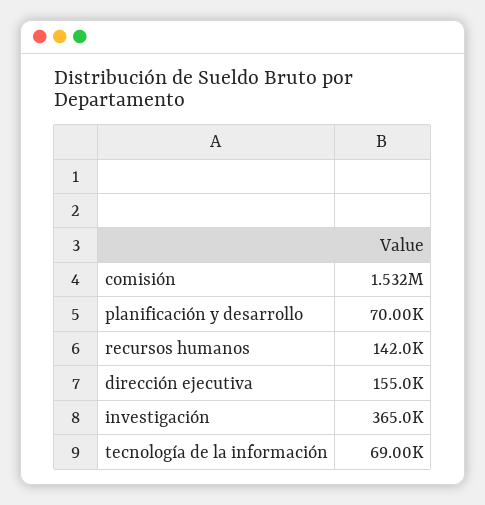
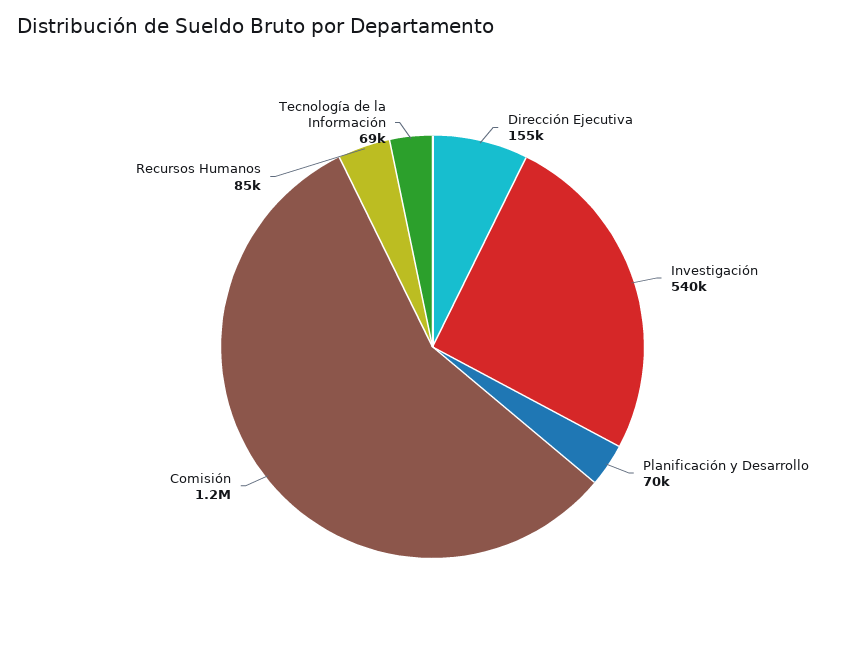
comisión: 1532000 -> 1200000
recursos humanos: 142000 -> 85000
investigación: 365000 -> 540000

